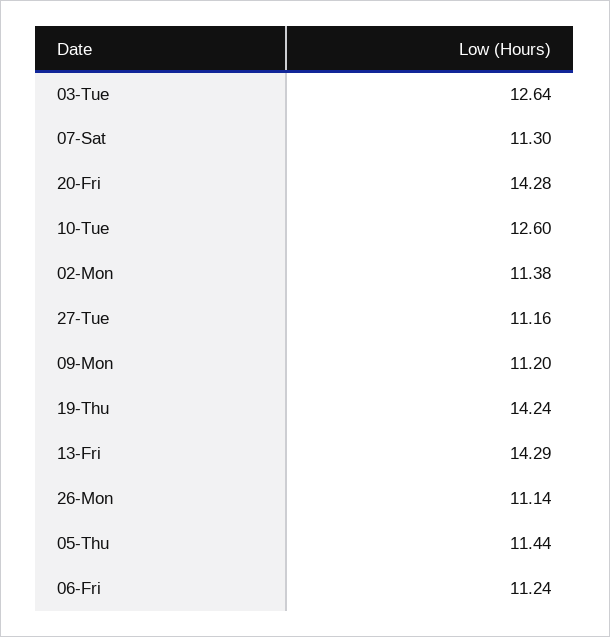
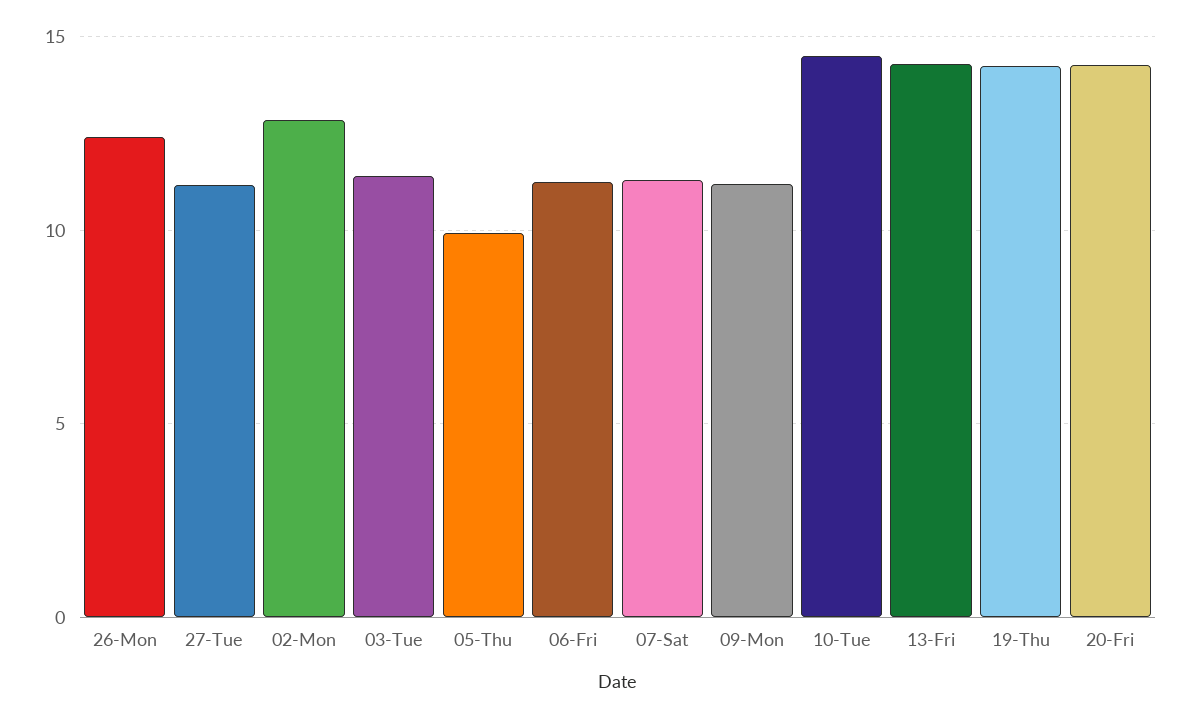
03-Tue: 12.64 -> 11.5
10-Tue: 12.6 -> 14.5
02-Mon: 11.38 -> 13
26-Mon: 11.14 -> 12.5
05-Thu: 11.44 -> 10

